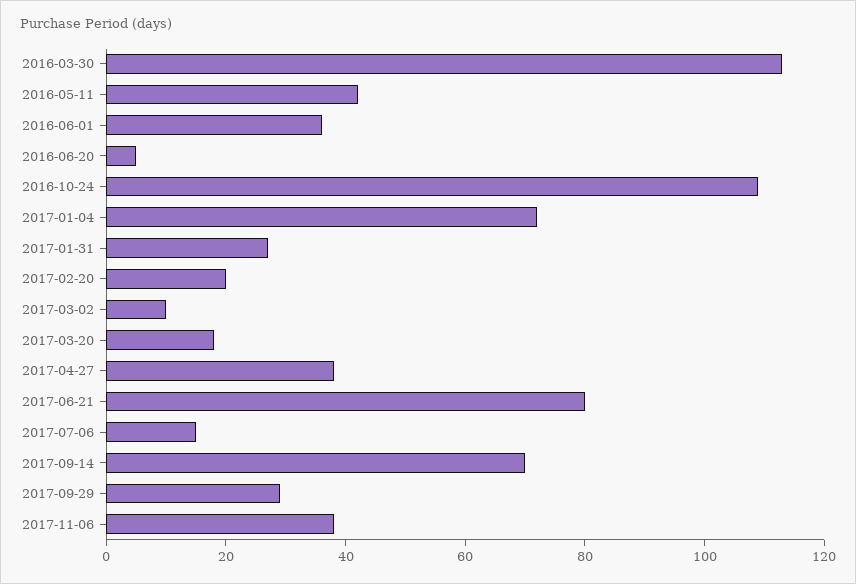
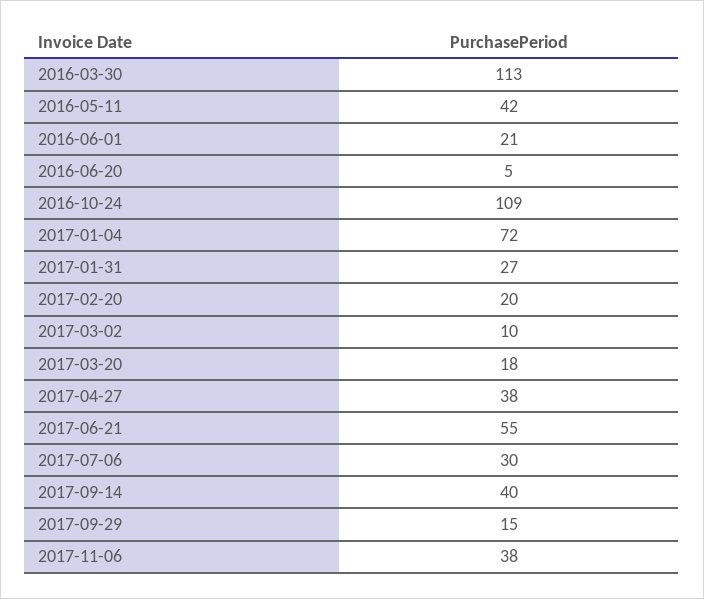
2016-06-01: 35 -> 21
2017-06-21: 80 -> 55
2017-07-06: 15 -> 30
2017-09-14: 70 -> 40
2017-09-29: 30 -> 15

